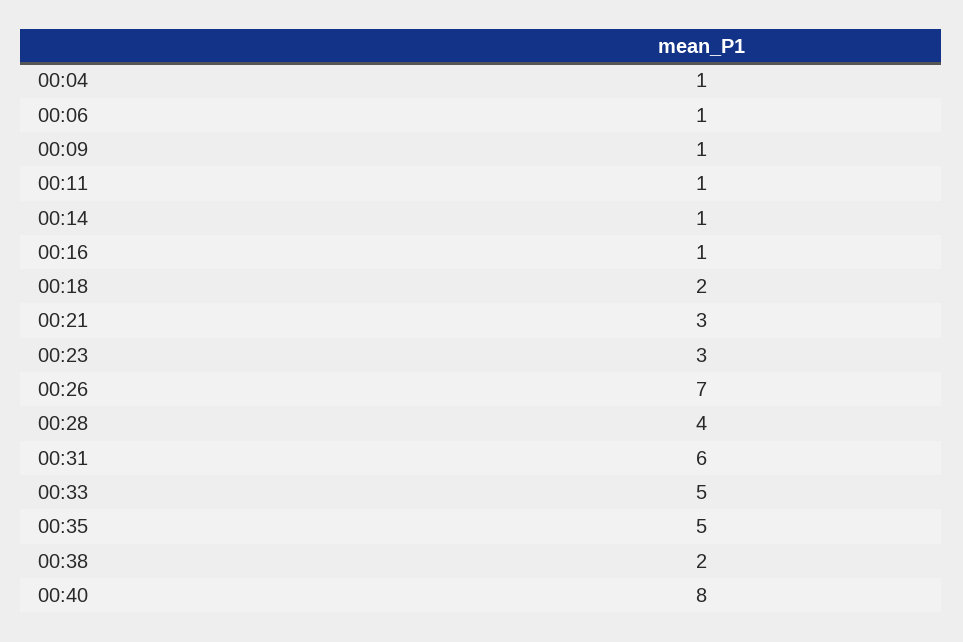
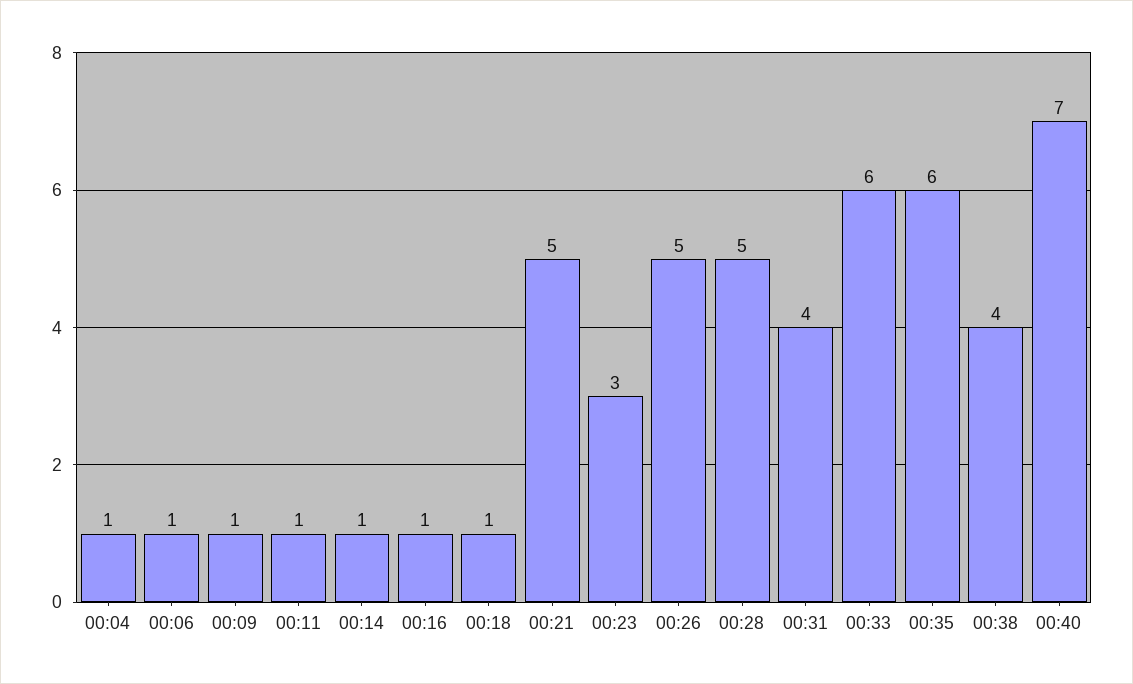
00:18: 2 -> 1
00:21: 3 -> 5
00:26: 7 -> 5
00:28: 4 -> 5
00:31: 6 -> 4
00:33: 5 -> 6
00:35: 5 -> 6
00:38: 2 -> 4
00:40: 8 -> 7

